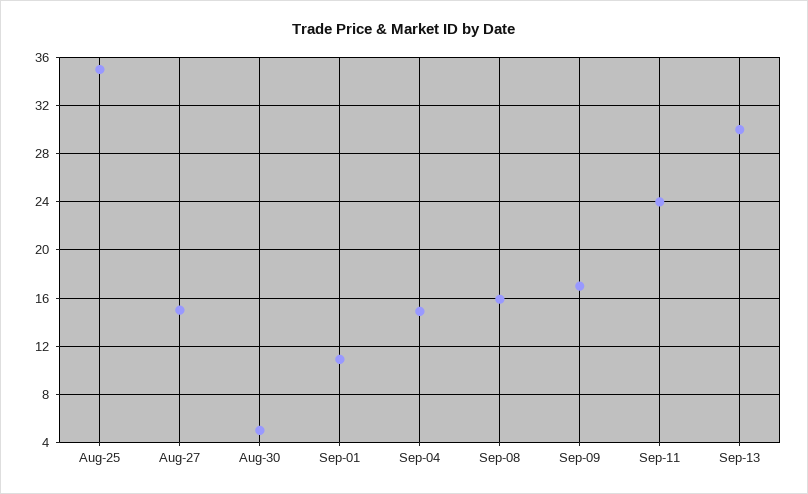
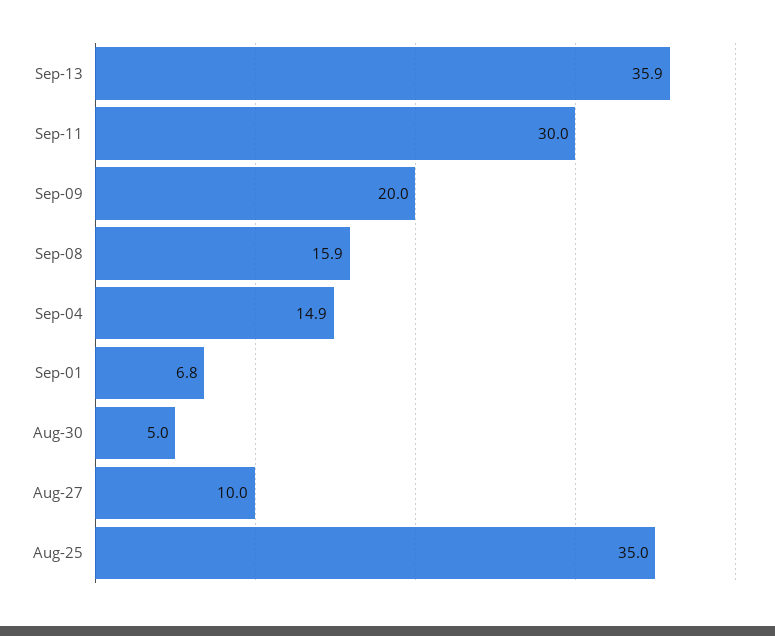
Aug-27: 15 -> 10
Sep-01: 11 -> 6.8
Sep-09: 17 -> 20
Sep-11: 24 -> 30
Sep-13: 30 -> 35.9

